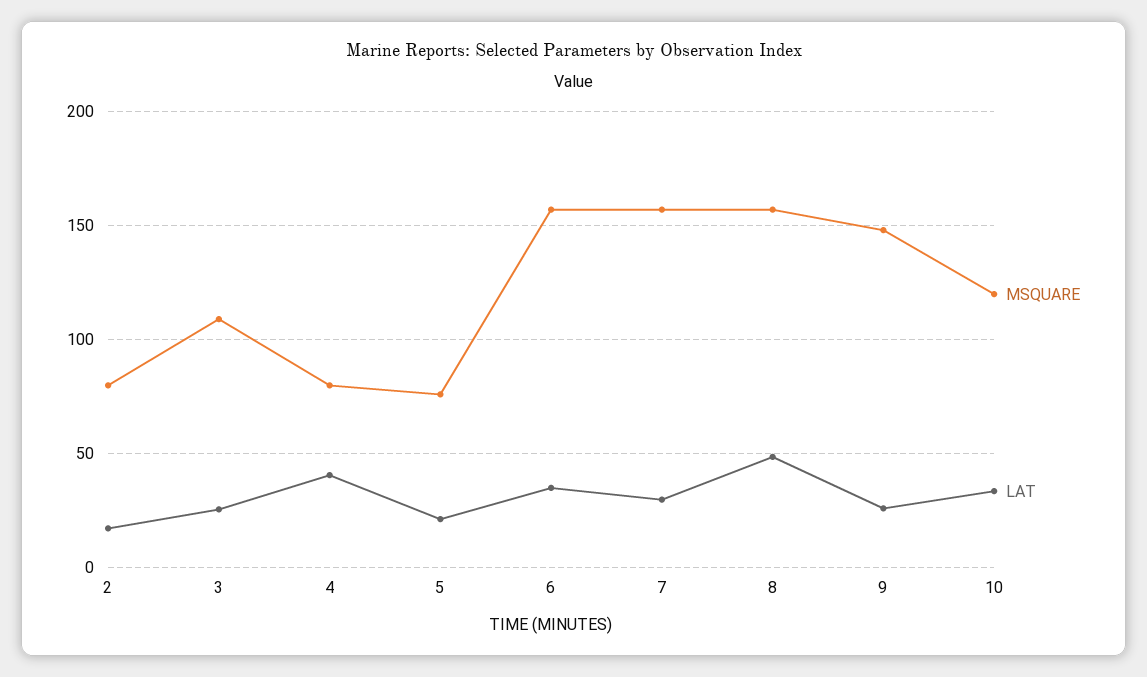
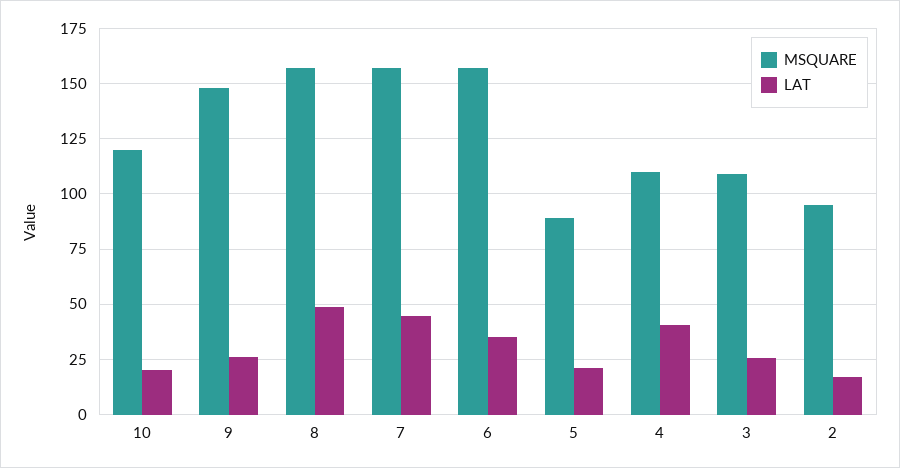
MSQUARE, 2: 80 -> 95
MSQUARE, 4: 80 -> 110
MSQUARE, 5: 75 -> 90
LAT, 7: 30 -> 45
LAT, 10: 35 -> 20

